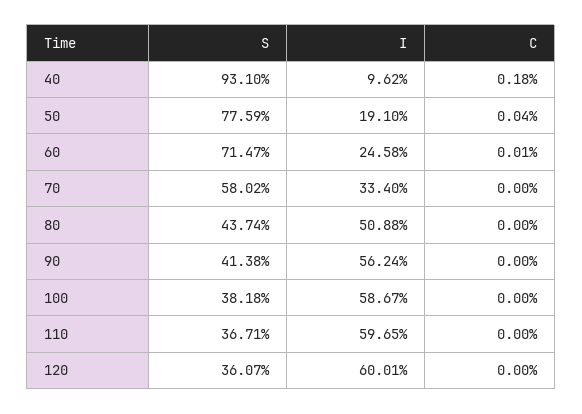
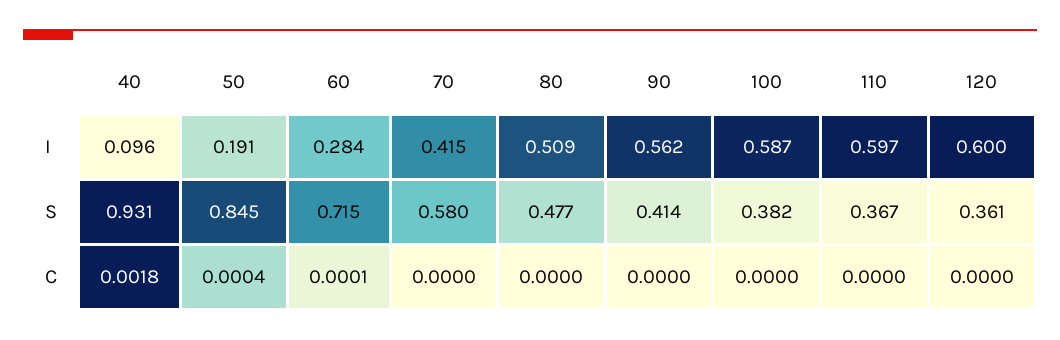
S, 50: 0.7759 -> 0.845
I, 60: 0.2458 -> 0.284
I, 70: 0.334 -> 0.415
S, 80: 0.4374 -> 0.477

